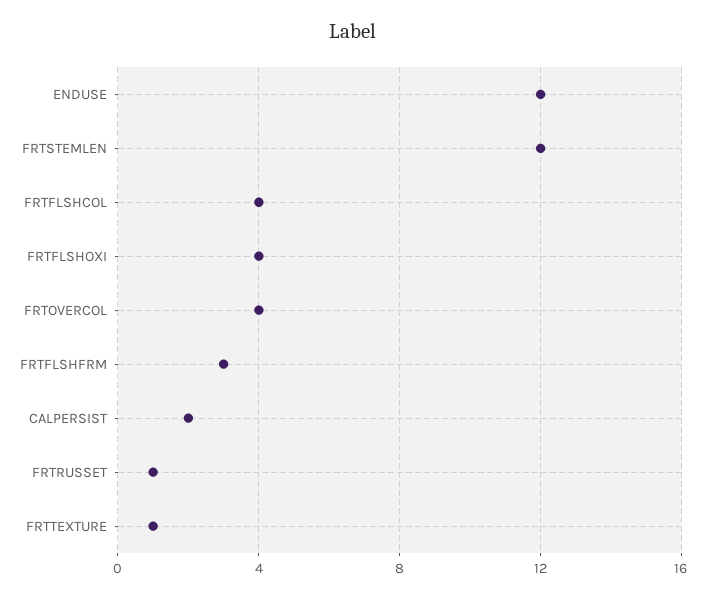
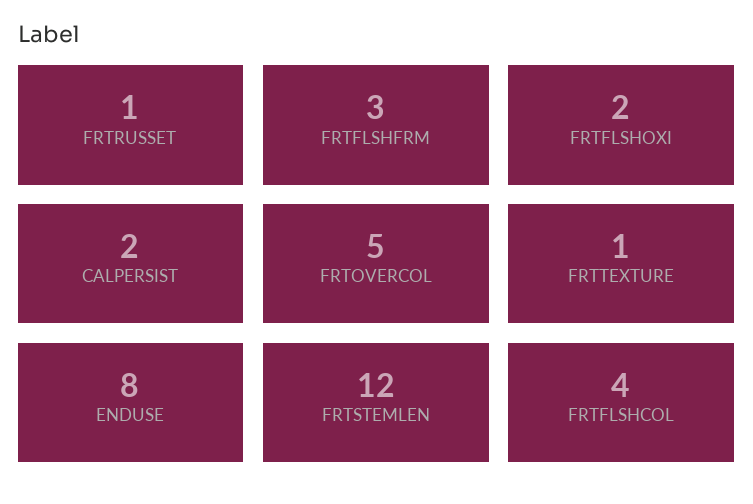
ENDUSE: 12 -> 8
FRTFLSHOXI: 4 -> 2
FRTOVERCOL: 4 -> 5

